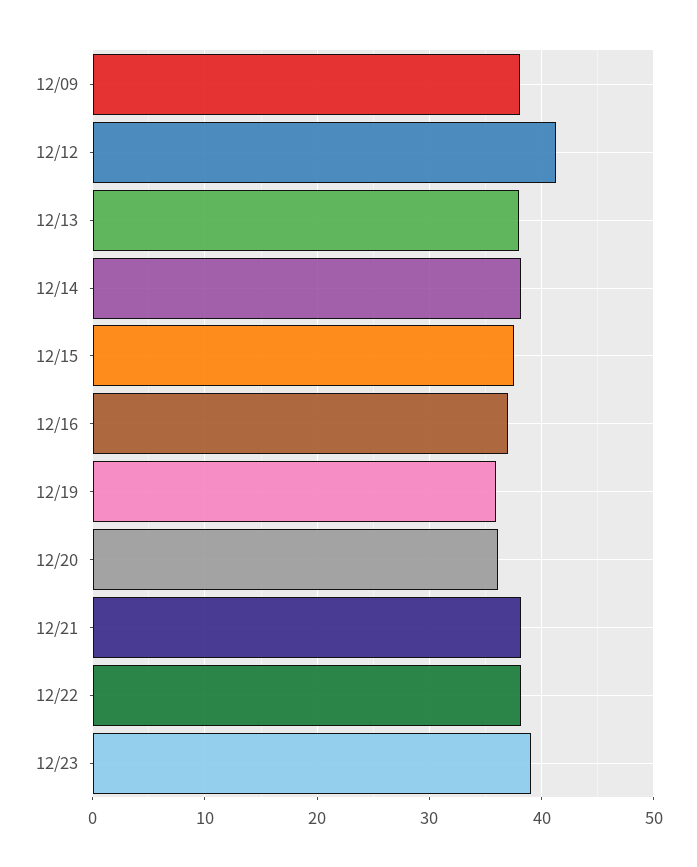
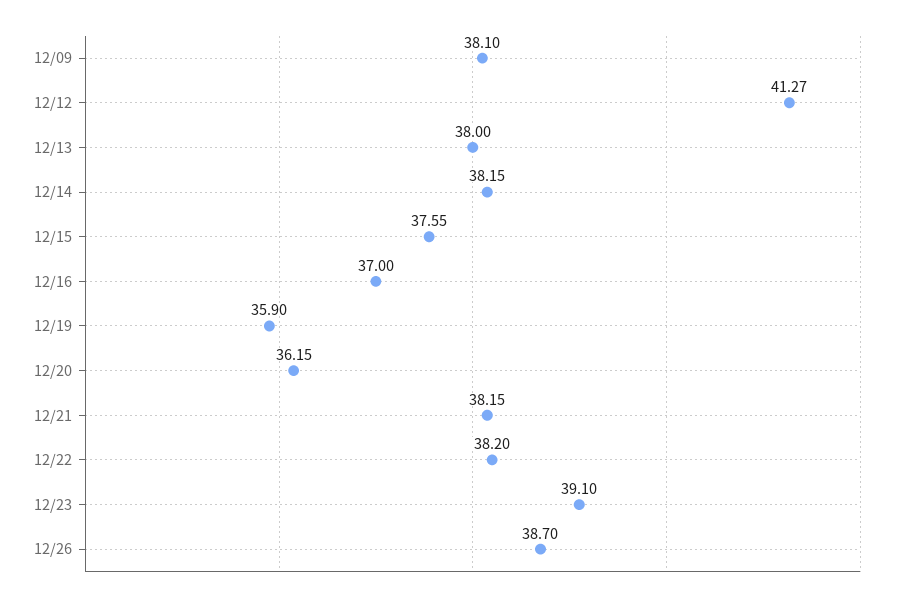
12/26: none -> 38.7

